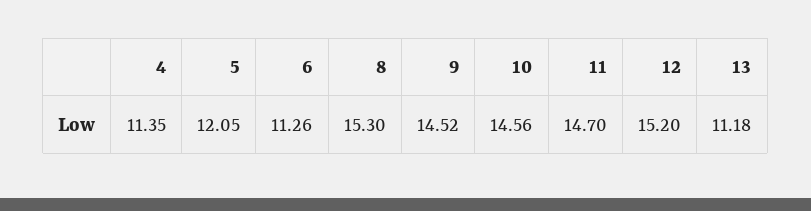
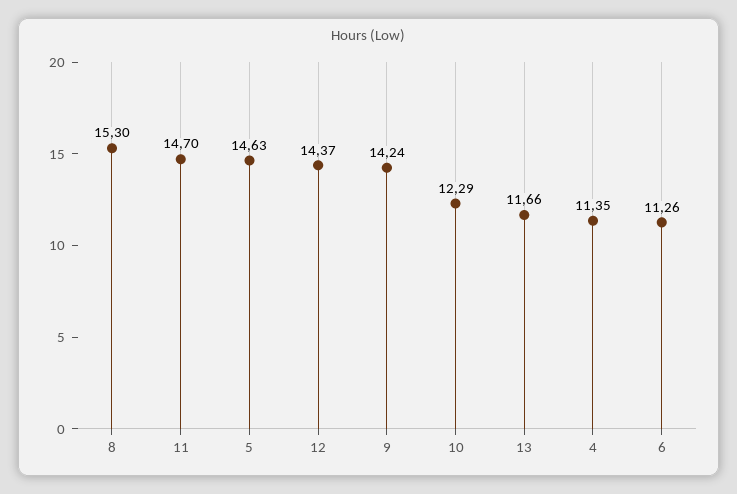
5: 12.05 -> 14.63
9: 14.52 -> 14.24
10: 14.56 -> 12.29
12: 15.2 -> 14.37
13: 11.18 -> 11.66

